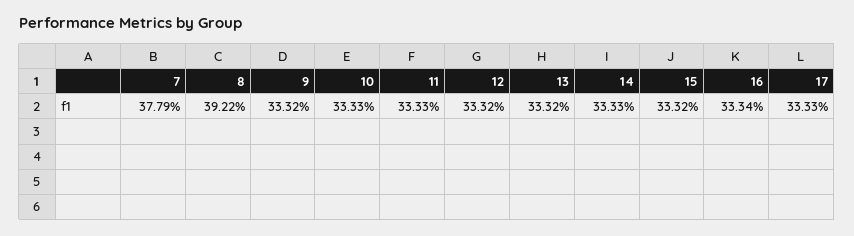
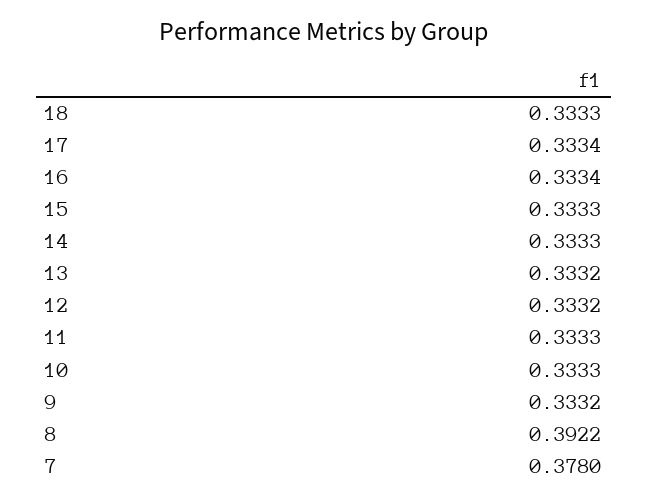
7: 0.3779 -> 0.378
15: 0.3332 -> 0.3333
17: 0.3333 -> 0.3334
18: none -> 0.3333

